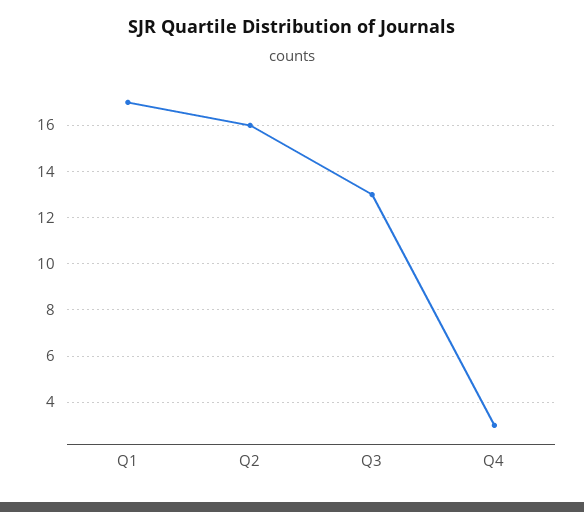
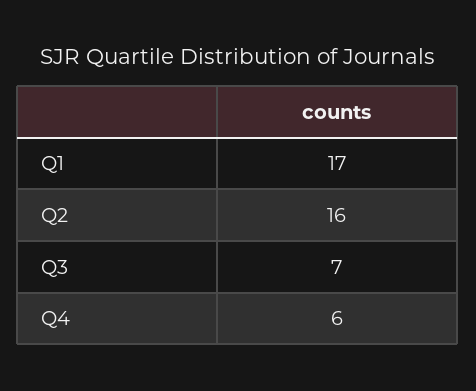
Q3: 13 -> 7
Q4: 3 -> 6

